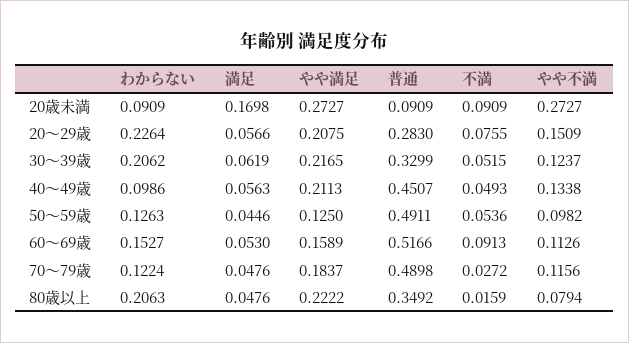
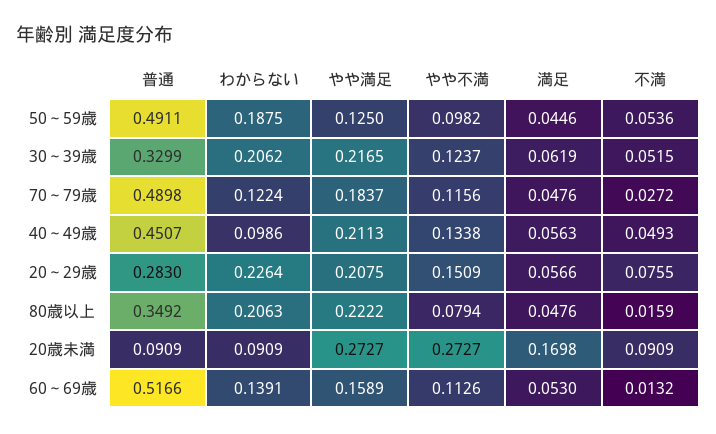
わからない, 50～59歳: 0.1263 -> 0.1875
わからない, 60～69歳: 0.1527 -> 0.1391
不満, 60～69歳: 0.0913 -> 0.0132

